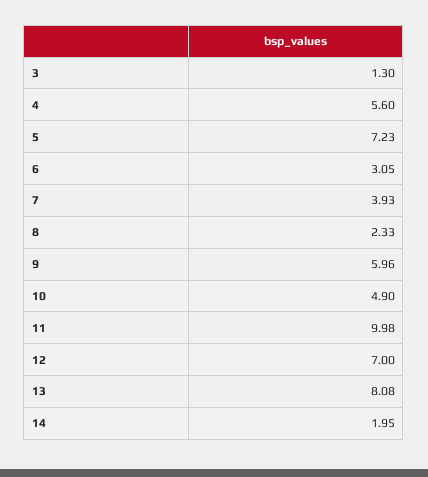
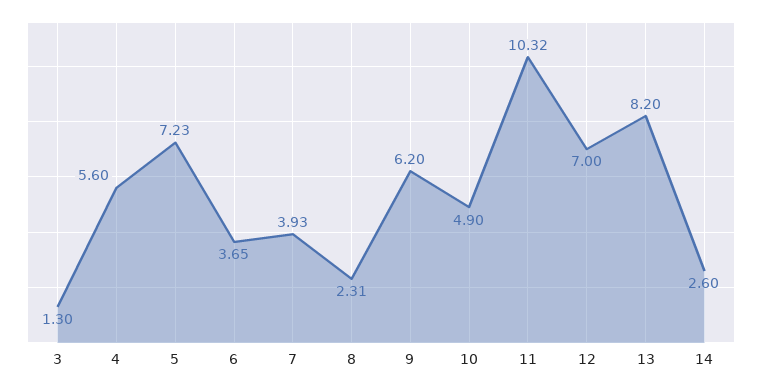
6: 3.05 -> 3.65
8: 2.33 -> 2.31
9: 5.96 -> 6.2
11: 9.98 -> 10.32
13: 8.08 -> 8.2
14: 1.95 -> 2.6

